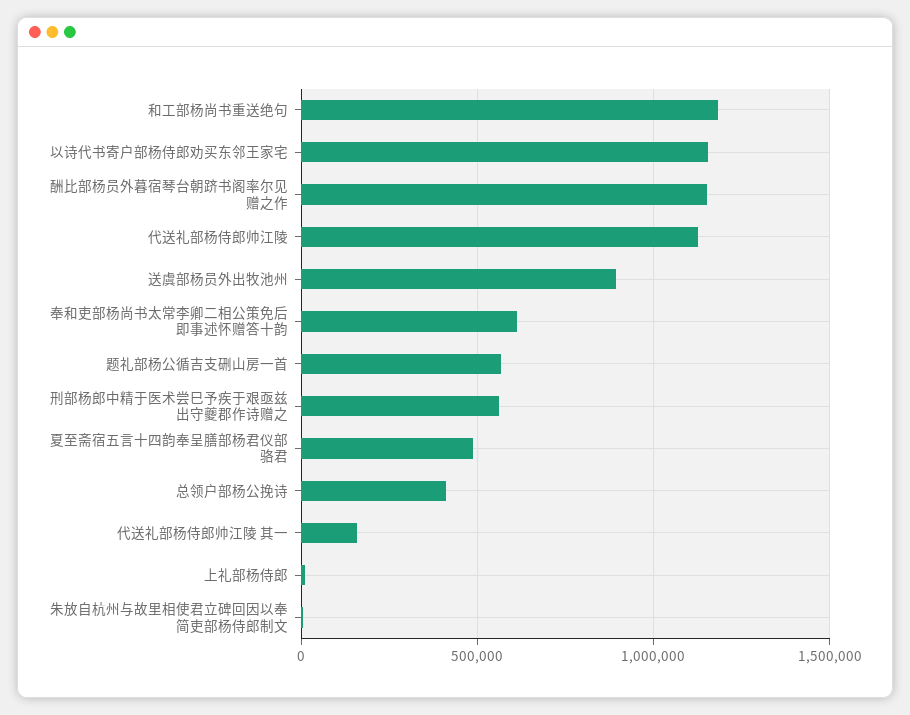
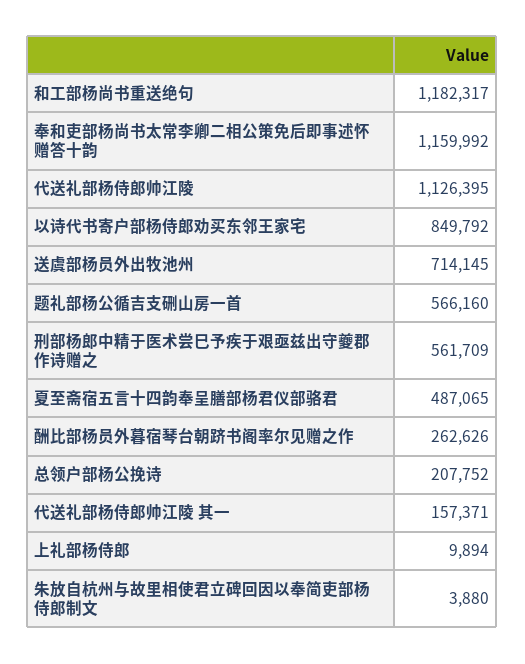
以诗代书寄户部杨侍郎劝买东邻王家宅: 1150000 -> 849792
酬比部杨员外暮宿琴台朝跻书阁率尔见赠之作: 1150000 -> 262626
送虞部杨员外出牧池州: 900000 -> 714145
奉和吏部杨尚书太常李卿二相公策免后即事述怀赠答十韵: 600000 -> 1159992
总领户部杨公挽诗: 400000 -> 207752

